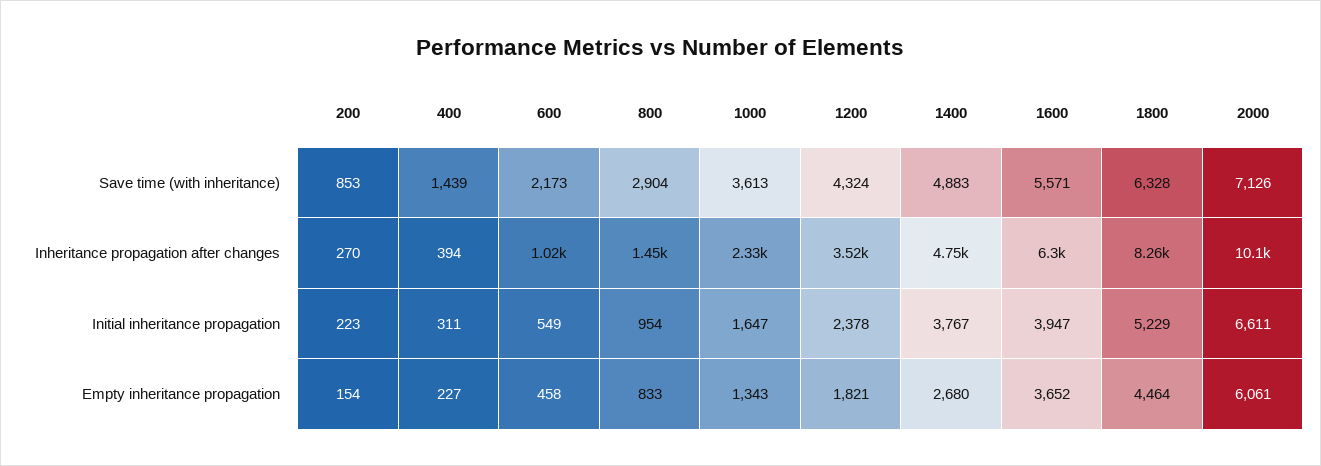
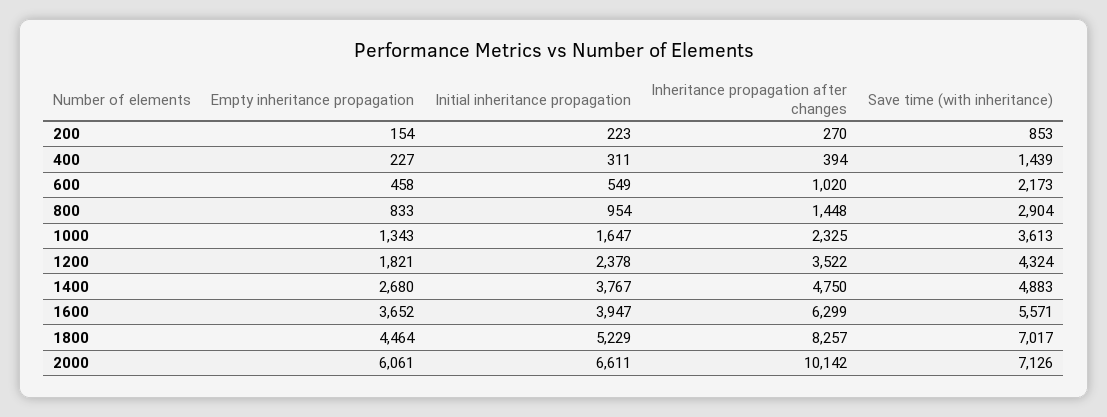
1800, Save time (with inheritance): 6328 -> 7017

